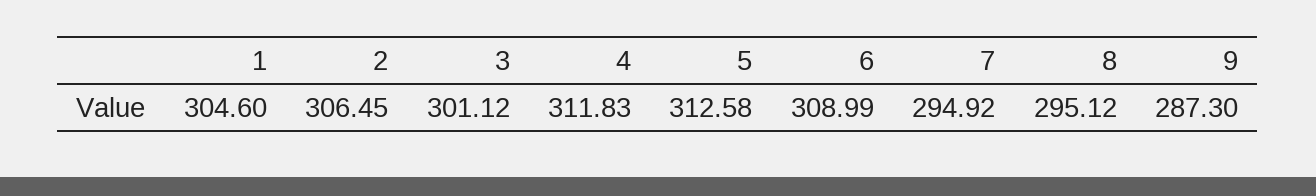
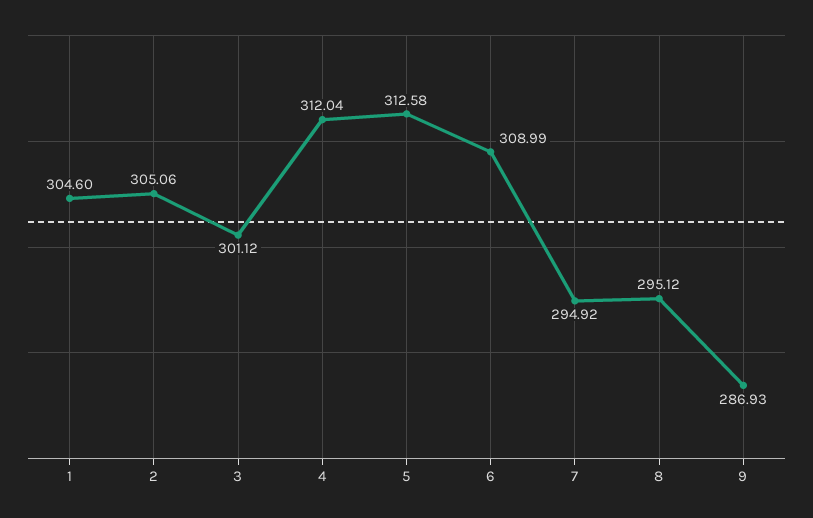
2: 306.45 -> 305.06
4: 311.83 -> 312.04
9: 287.3 -> 286.93

